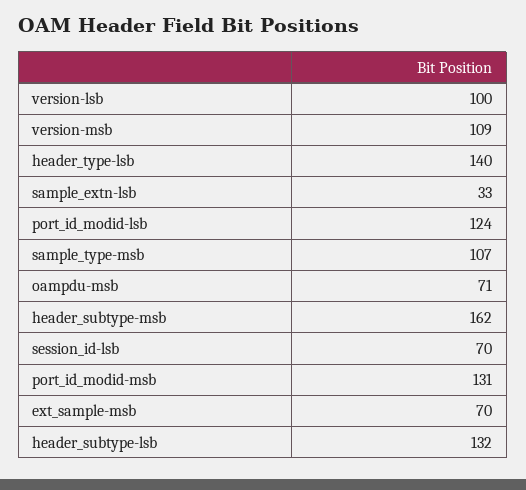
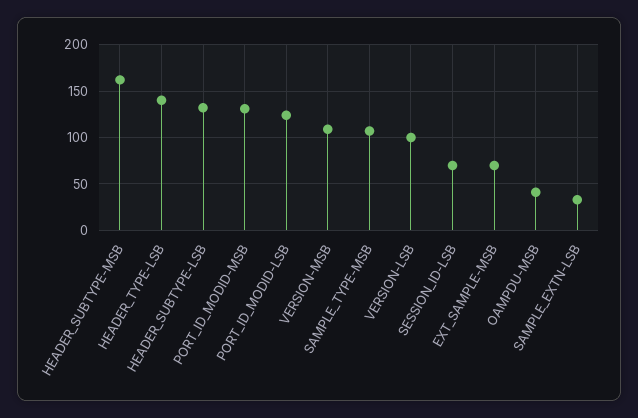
oampdu-msb: 71 -> 40

